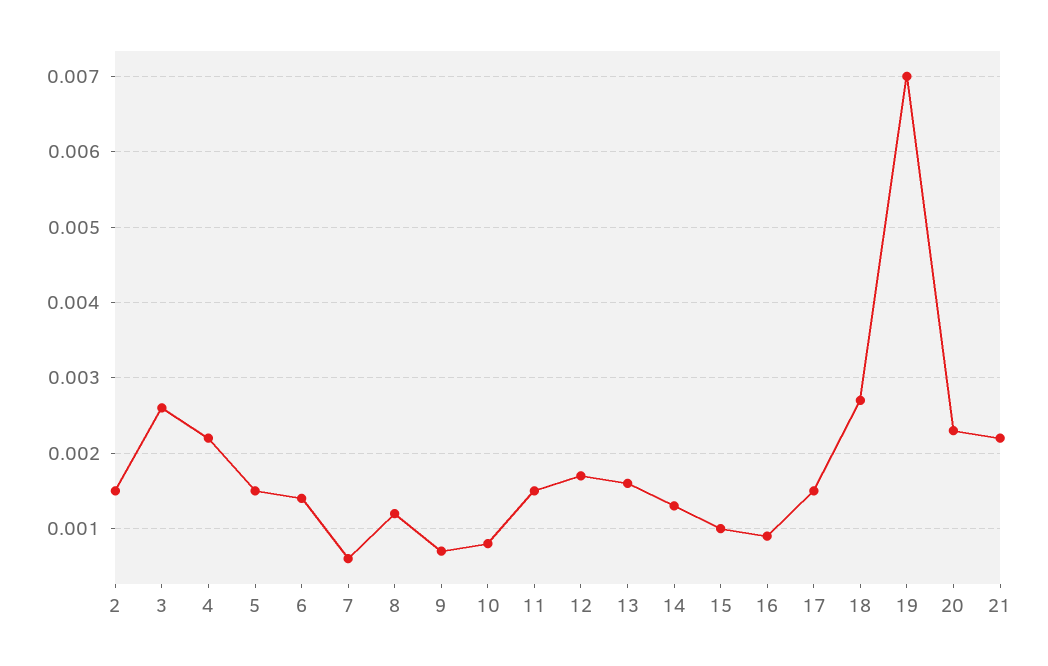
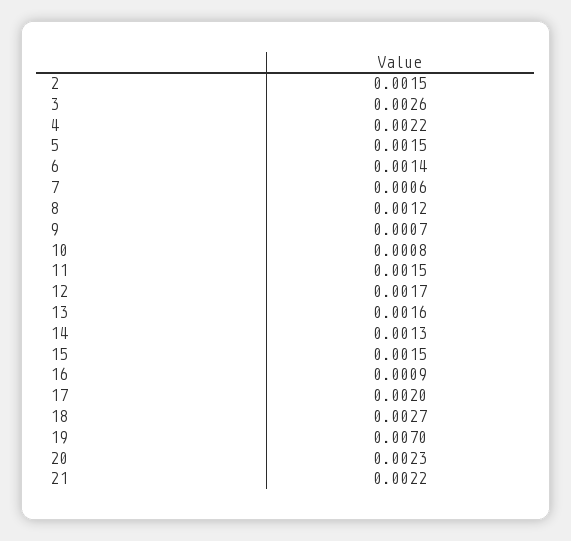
15: 0.001 -> 0.0015
17: 0.0015 -> 0.002

